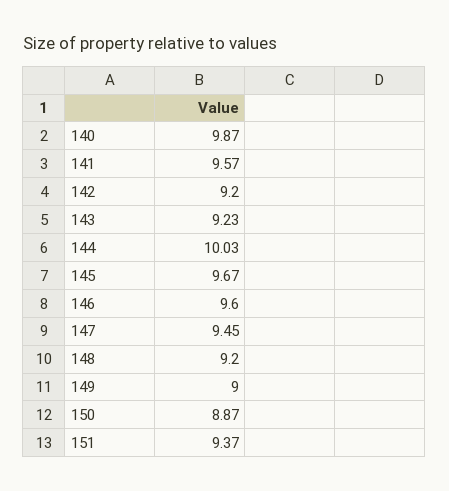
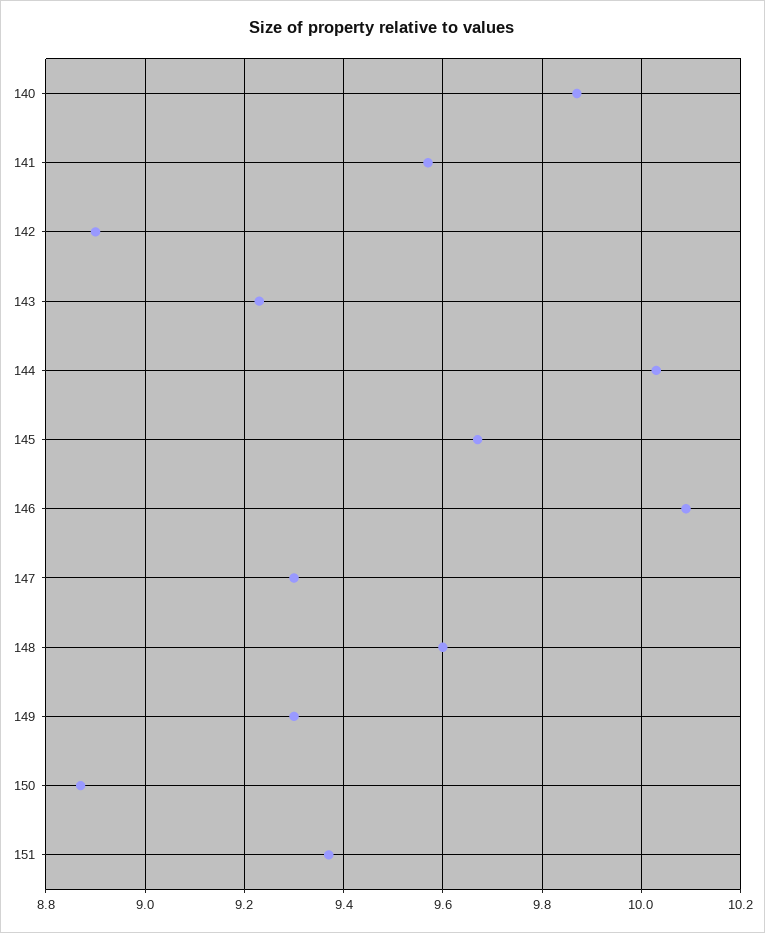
142: 9.2 -> 8.9
146: 9.6 -> 10.1
147: 9.45 -> 9.3
148: 9.2 -> 9.6
149: 9 -> 9.3

